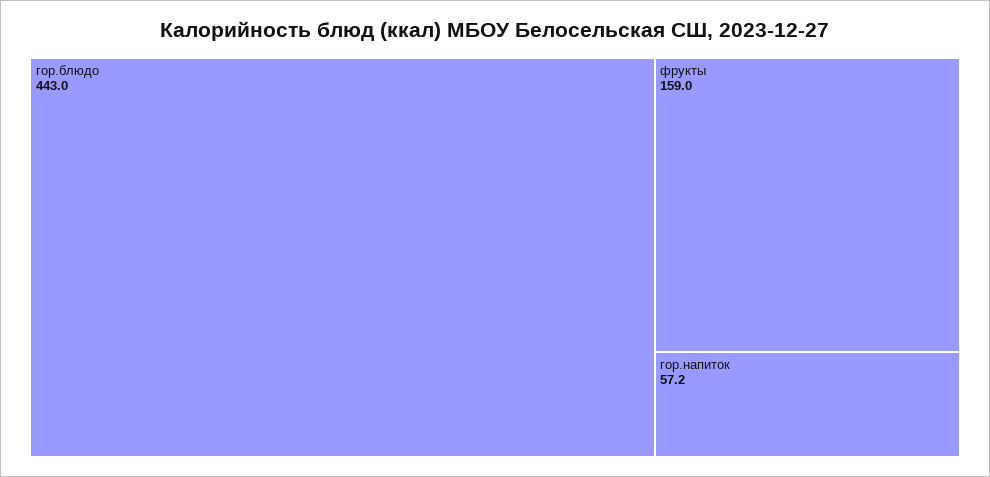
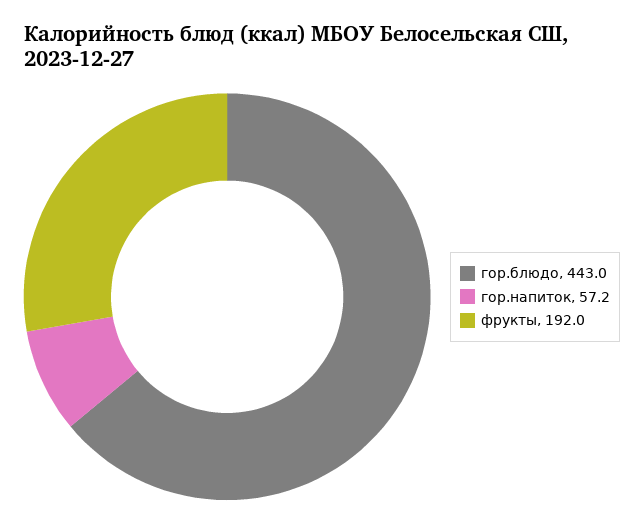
фрукты: 159 -> 192

